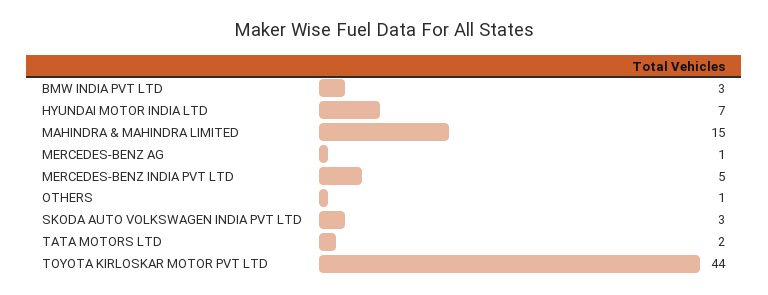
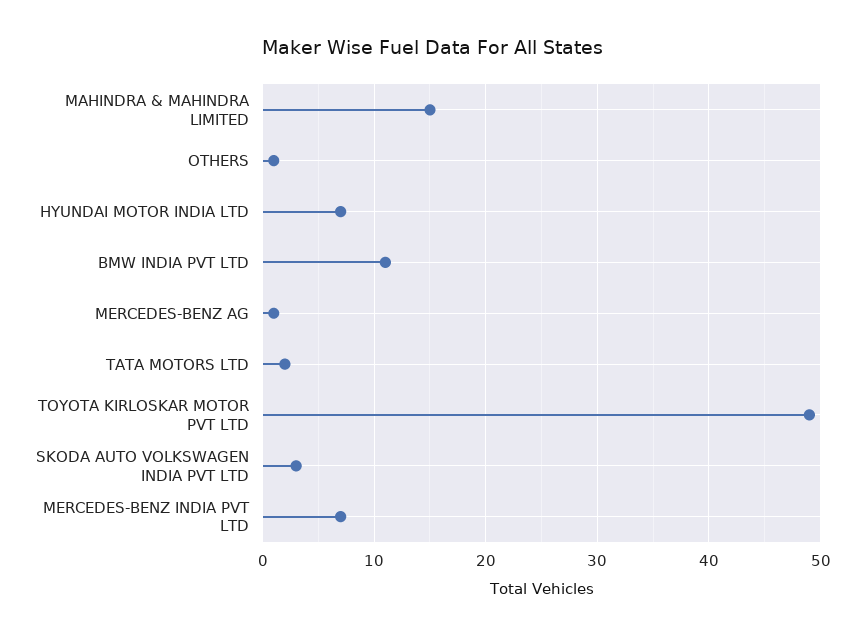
BMW INDIA PVT LTD: 3 -> 11
MERCEDES-BENZ INDIA PVT LTD: 5 -> 7
TOYOTA KIRLOSKAR MOTOR PVT LTD: 44 -> 49

